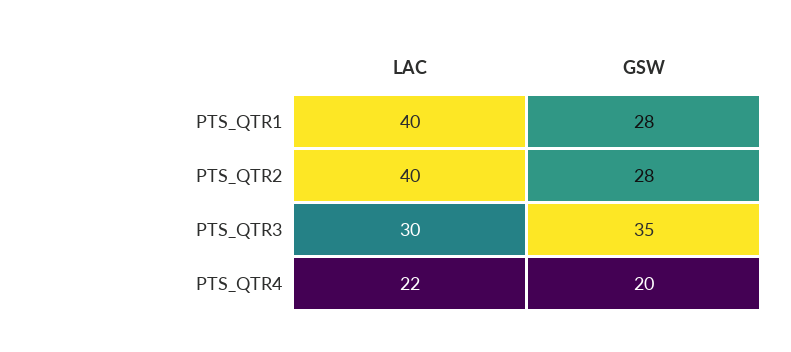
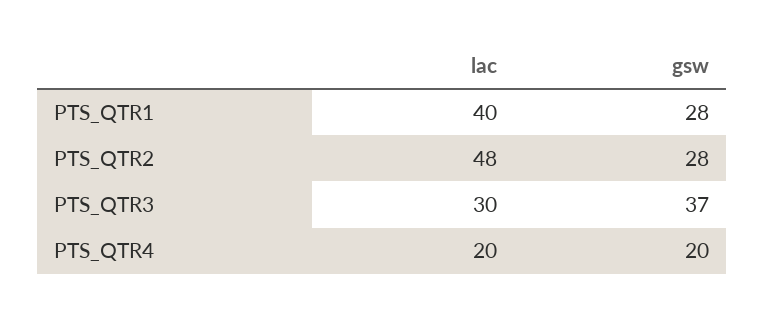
LAC, PTS_QTR2: 40 -> 48
GSW, PTS_QTR3: 35 -> 37
LAC, PTS_QTR4: 22 -> 20

